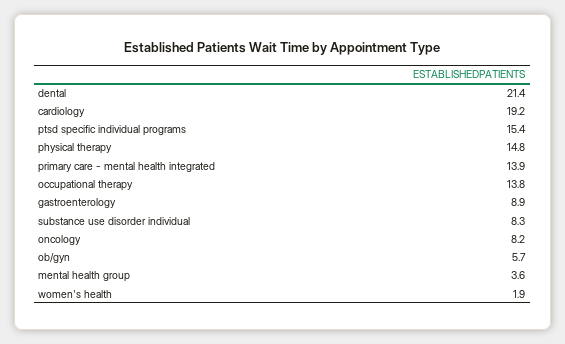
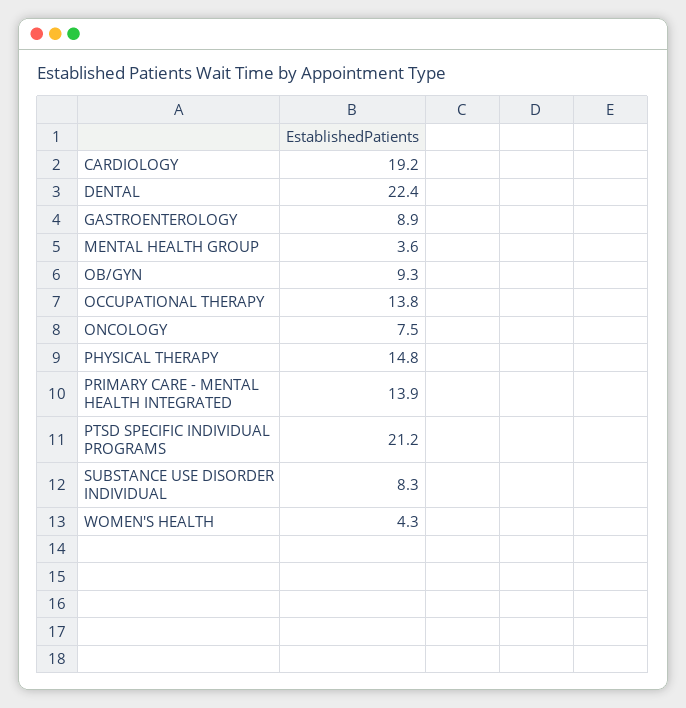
dental: 21.4 -> 22.4
ptsd specific individual programs: 15.4 -> 21.2
oncology: 8.2 -> 7.5
ob/gyn: 5.7 -> 9.3
women's health: 1.9 -> 4.3

